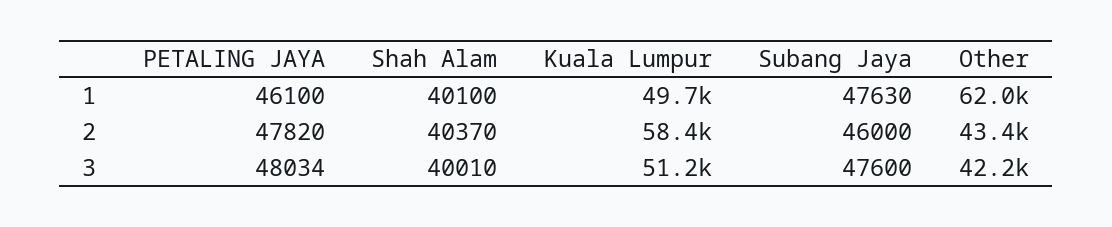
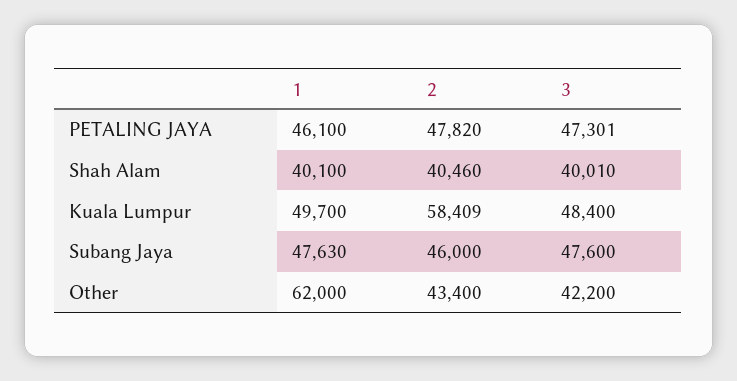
Shah Alam, 2: 40370 -> 40460
PETALING JAYA, 3: 48034 -> 47301
Kuala Lumpur, 3: 51200 -> 48400

